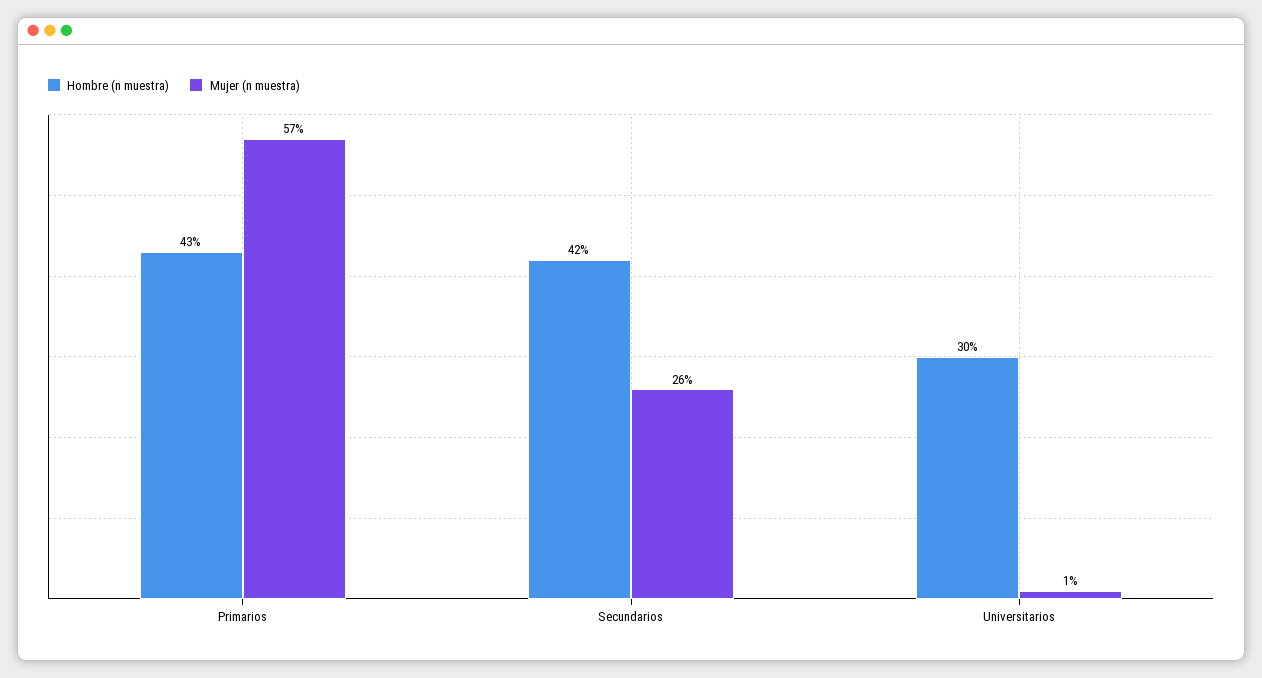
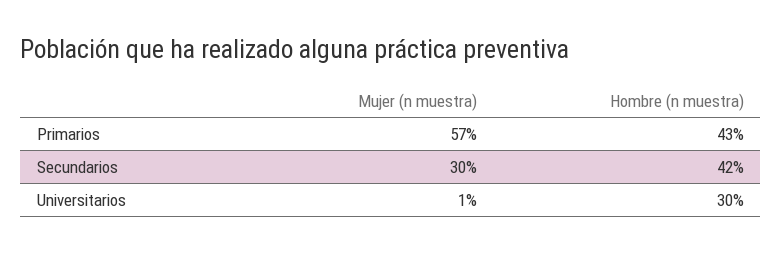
Mujer (n muestra), Secundarios: 26 -> 30

